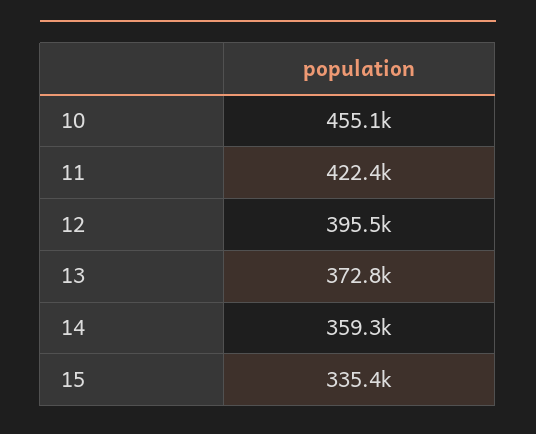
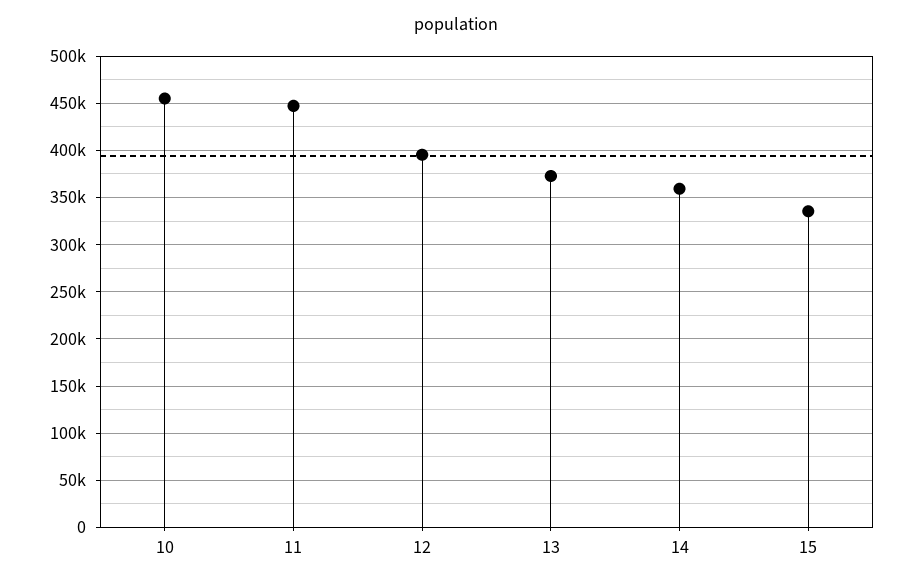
11: 422400 -> 450000

